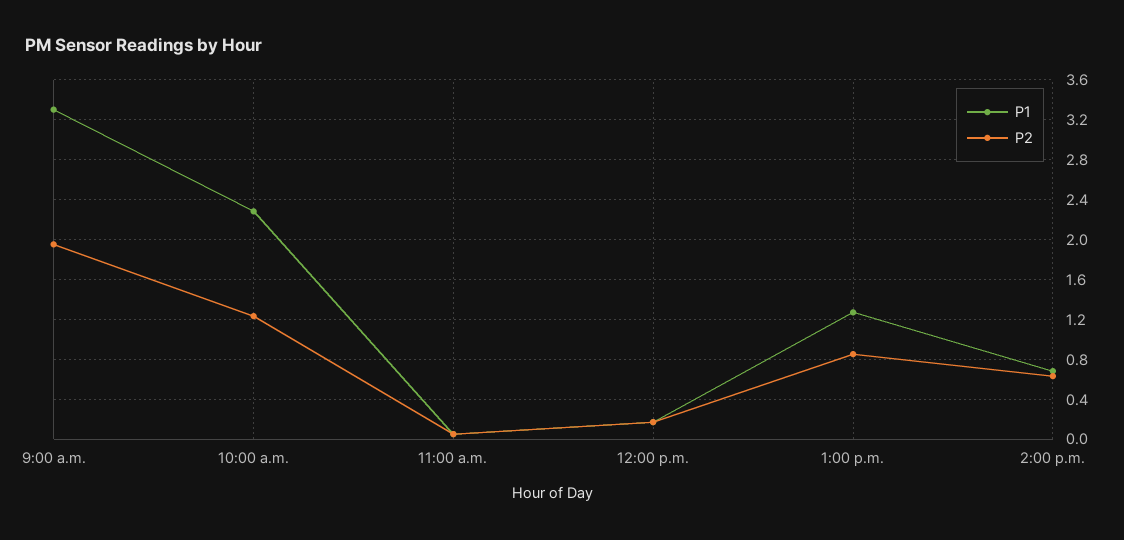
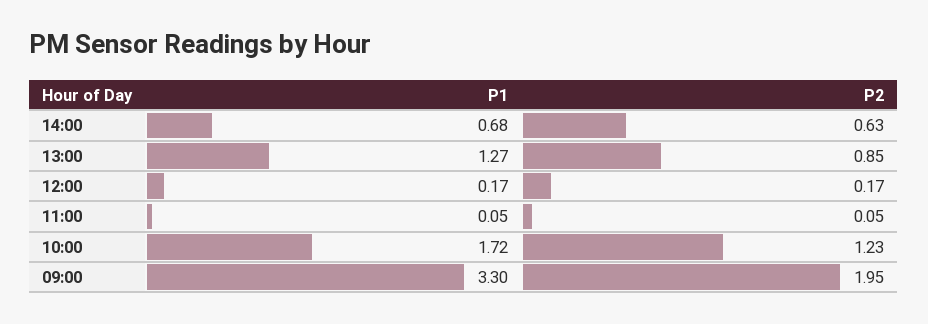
P1, 10:00 a.m.: 2.3 -> 1.72

